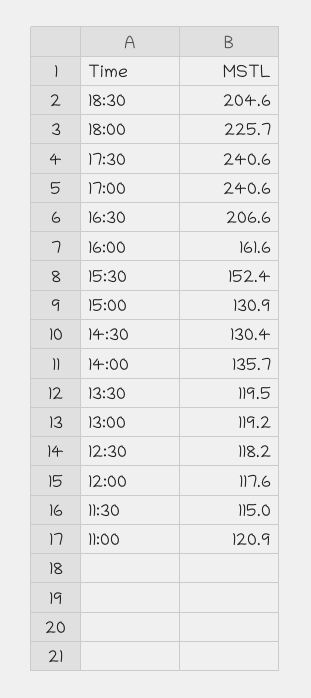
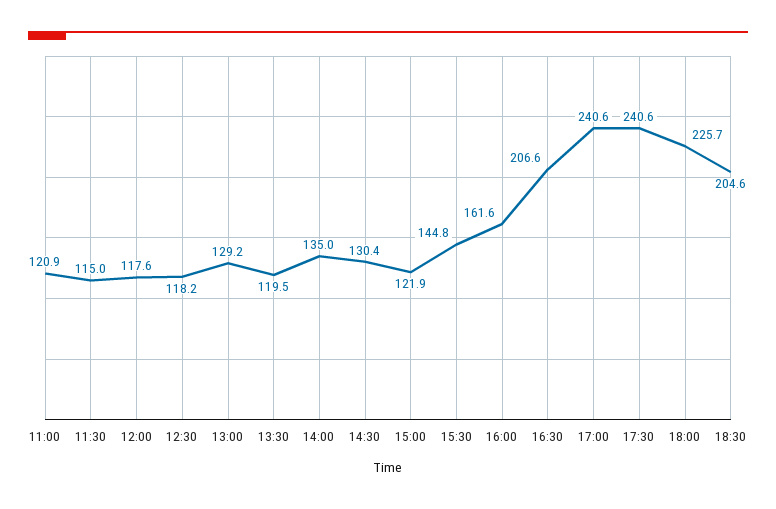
15:30: 152.4 -> 144.8
15:00: 130.9 -> 121.9
14:00: 135.7 -> 135
13:00: 119.2 -> 129.2

